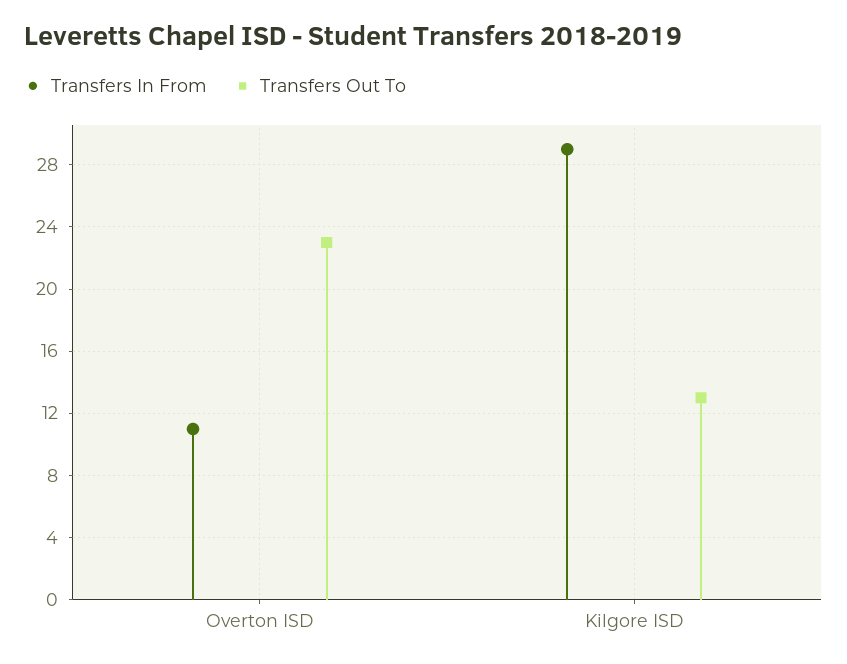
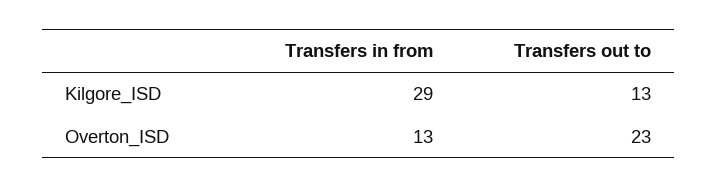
Transfers In From, Overton ISD: 11 -> 13

